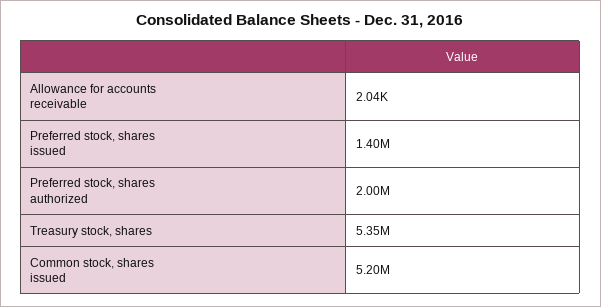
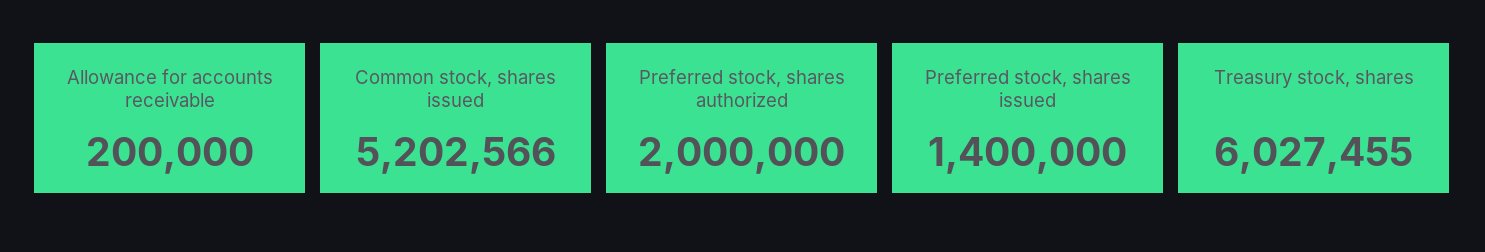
Allowance for accounts receivable: 2040 -> 200000
Treasury stock, shares: 5350000 -> 6027455

